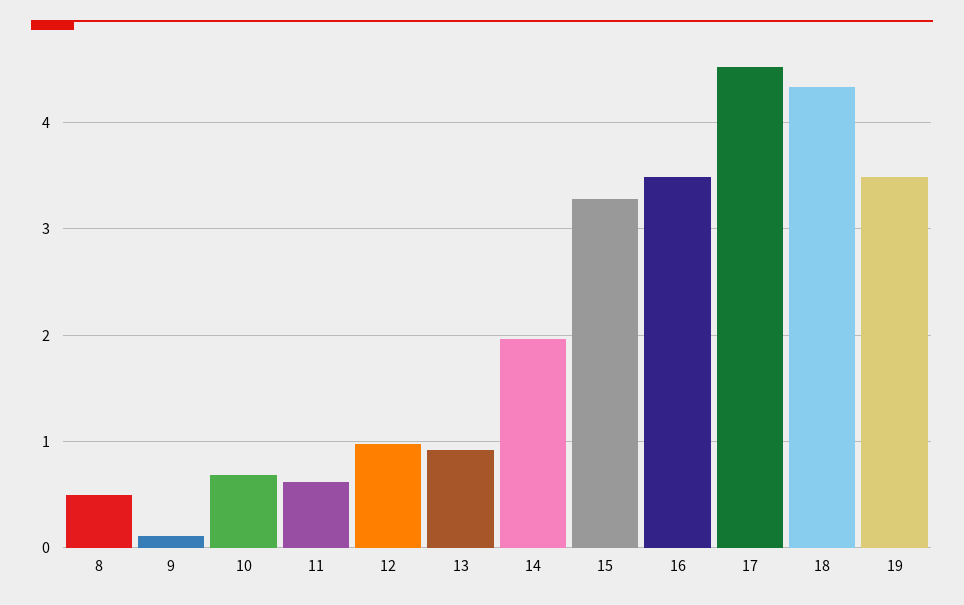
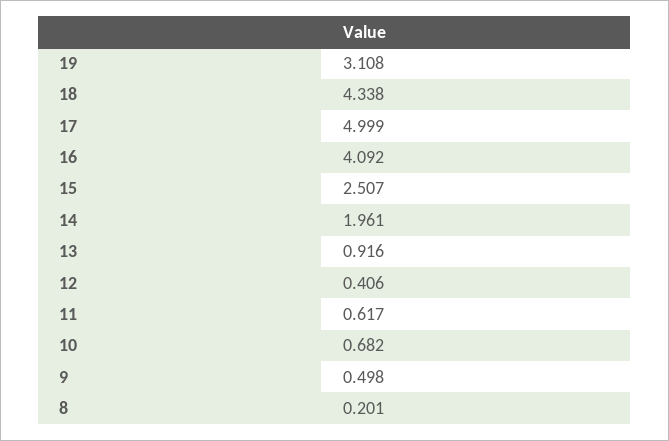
8: 0.5 -> 0.201
9: 0.1 -> 0.498
12: 1 -> 0.406
15: 3.3 -> 2.507
16: 3.5 -> 4.092
17: 4.5 -> 4.999
19: 3.5 -> 3.108

